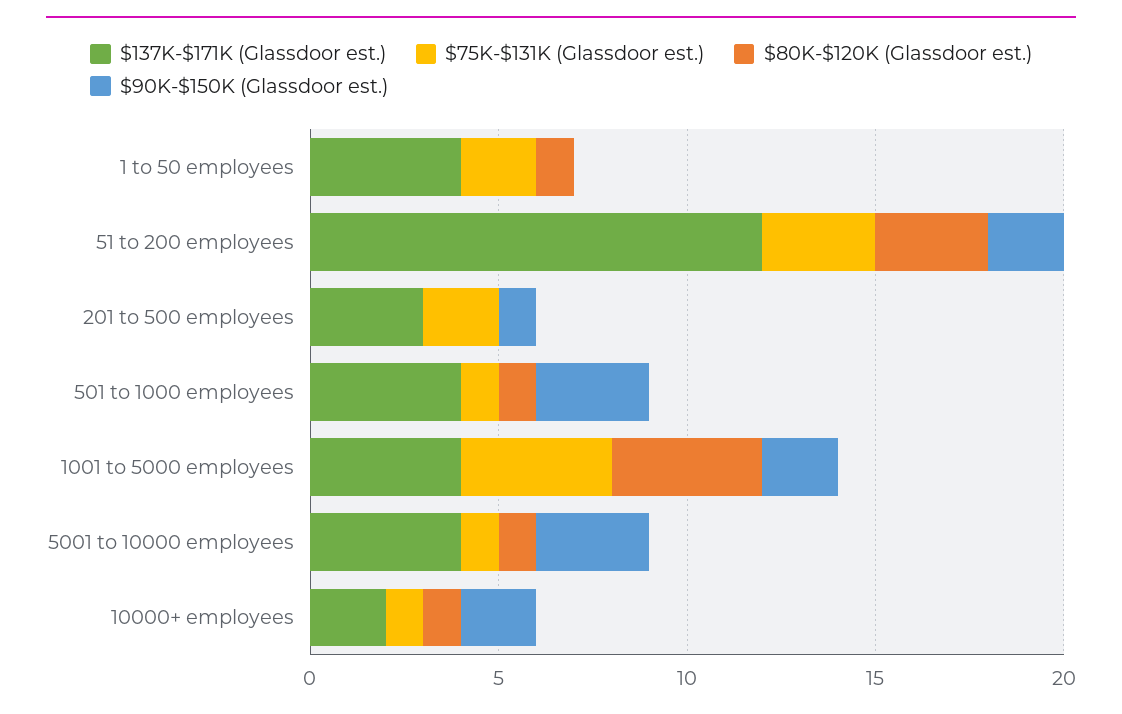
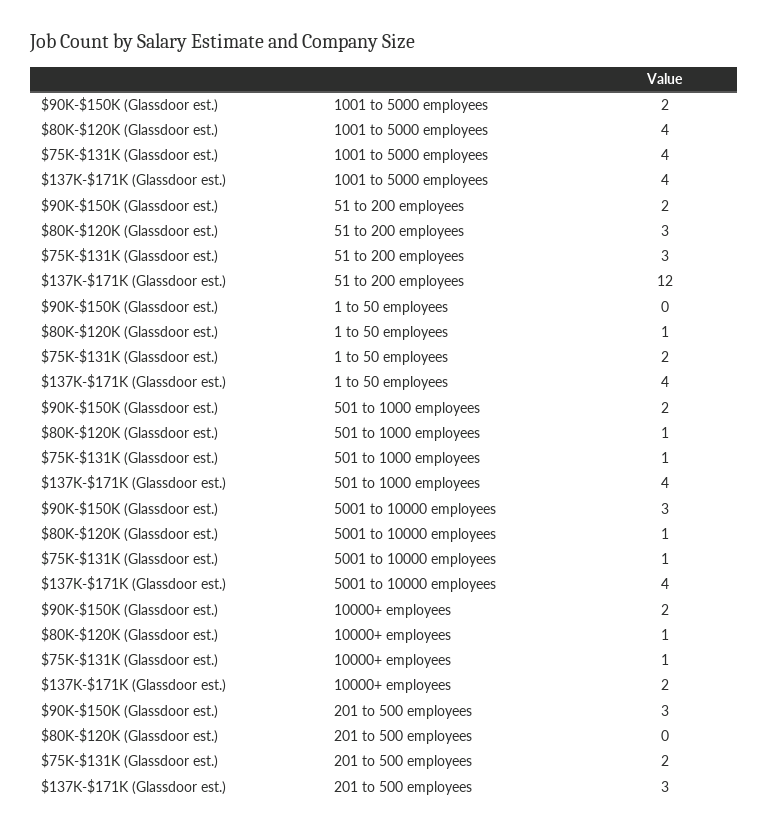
$90K-$150K (Glassdoor est.), 201 to 500 employees: 1 -> 3
$90K-$150K (Glassdoor est.), 501 to 1000 employees: 3 -> 2

